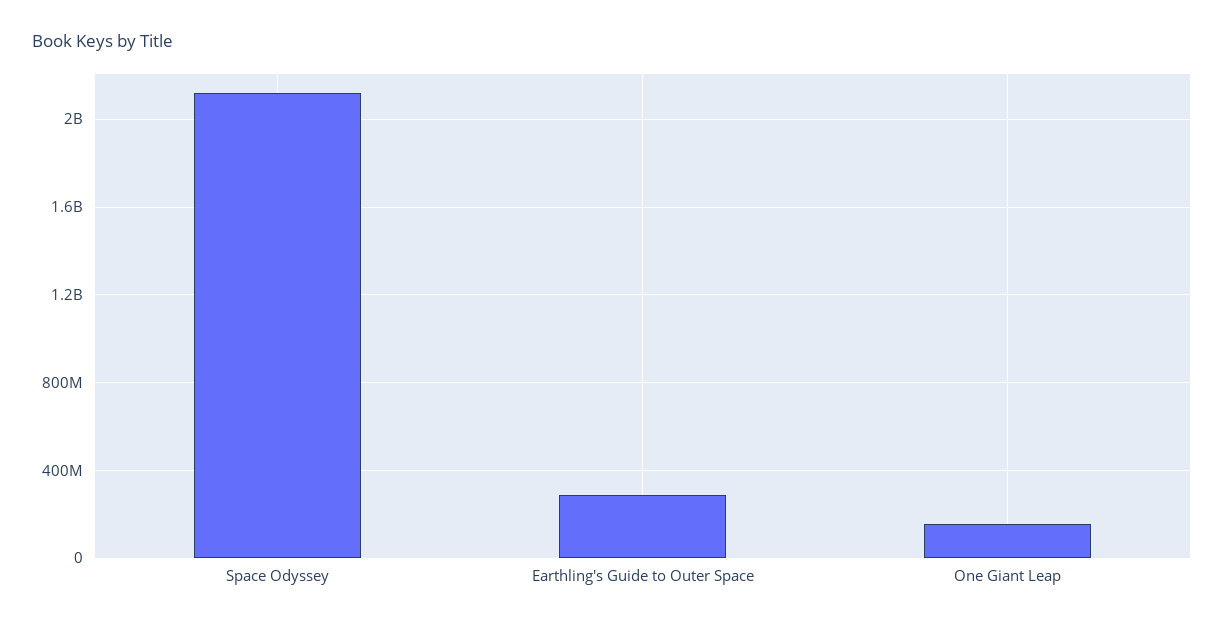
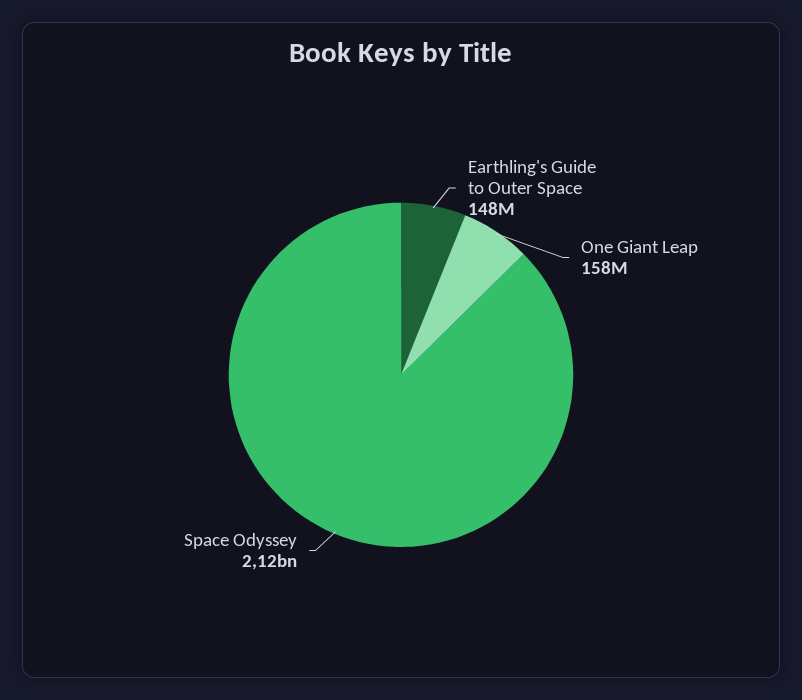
Earthling's Guide to Outer Space: 300000000 -> 148000000

